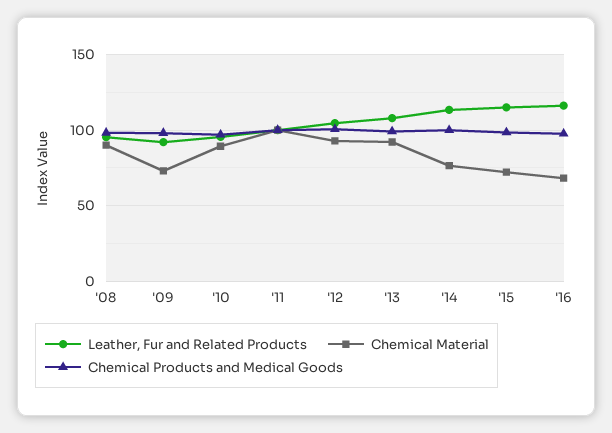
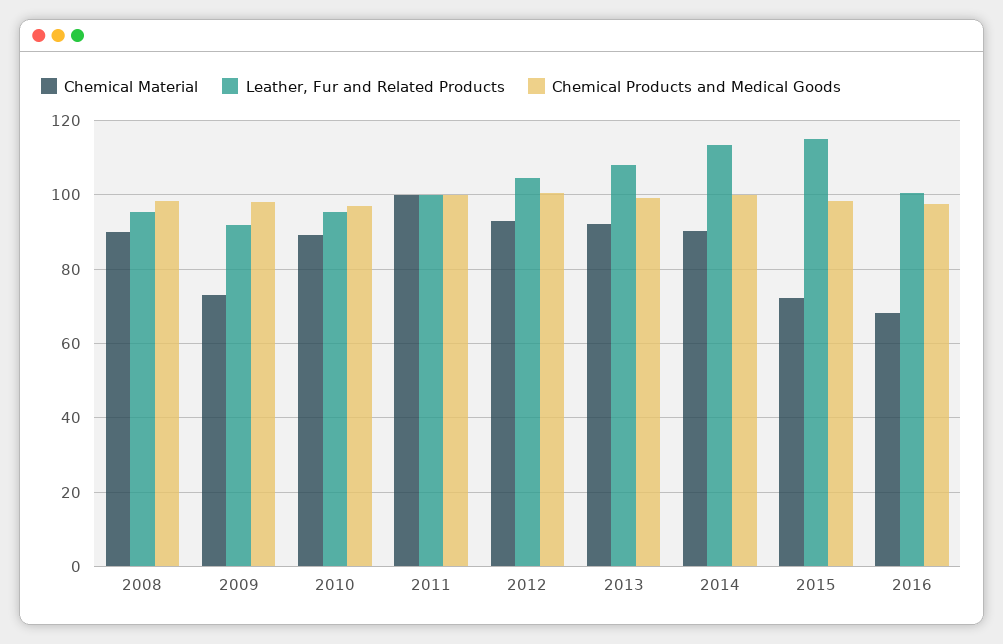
Chemical Material, '14: 75 -> 90
Leather, Fur and Related Products, '16: 115 -> 100

